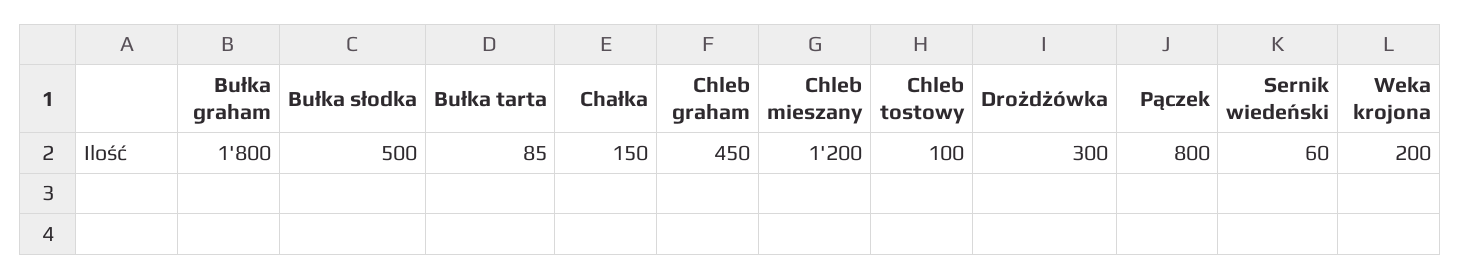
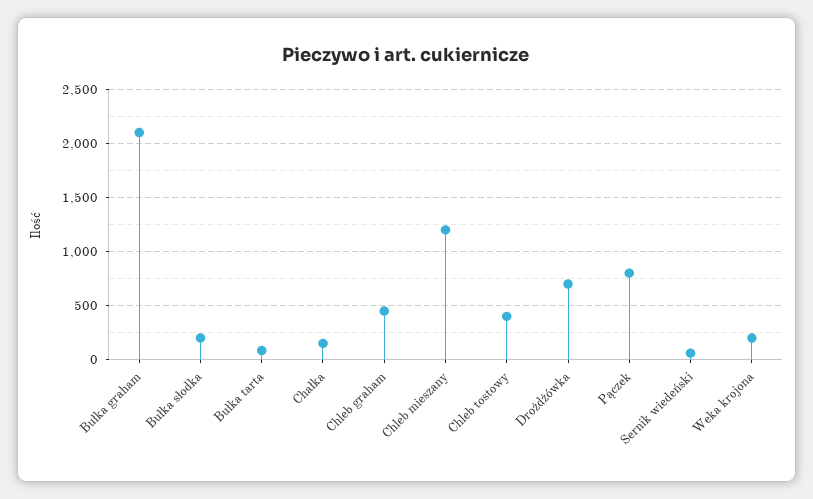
Bułka graham: 1800 -> 2100
Bułka słodka: 500 -> 200
Chleb tostowy: 100 -> 400
Drożdżówka: 300 -> 700

